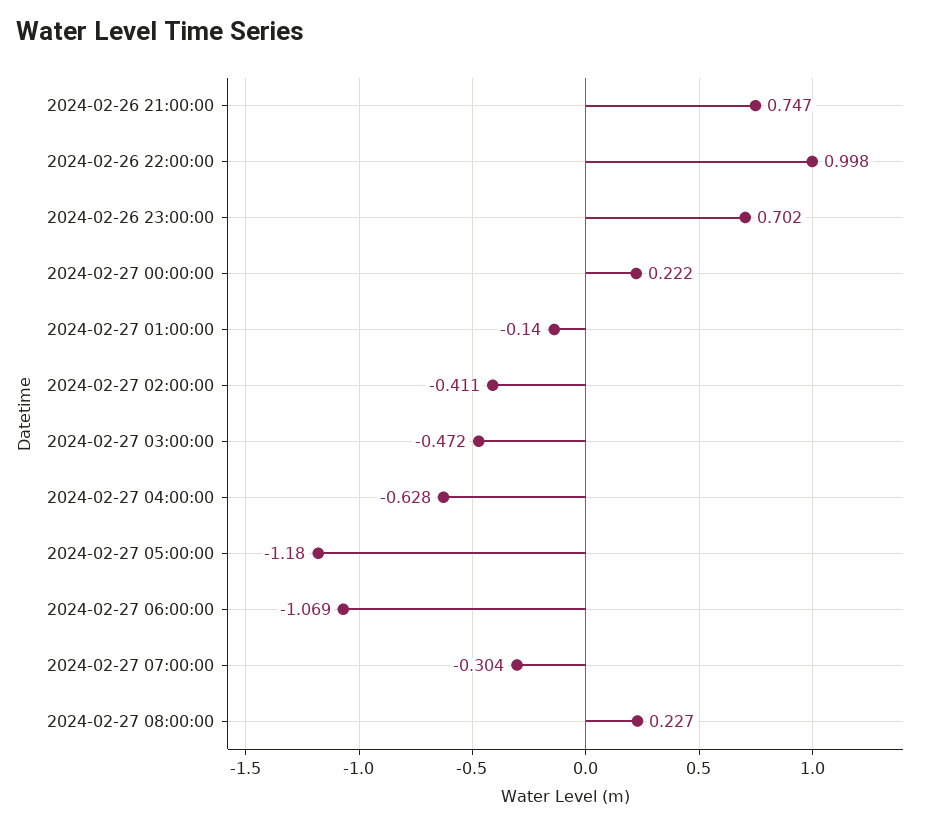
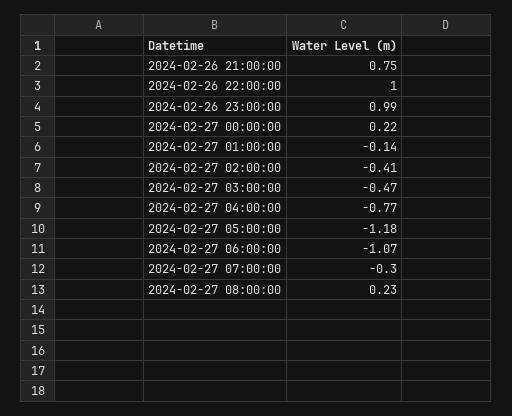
2024-02-26 23:00:00: 0.702 -> 0.99
2024-02-27 04:00:00: -0.628 -> -0.77

